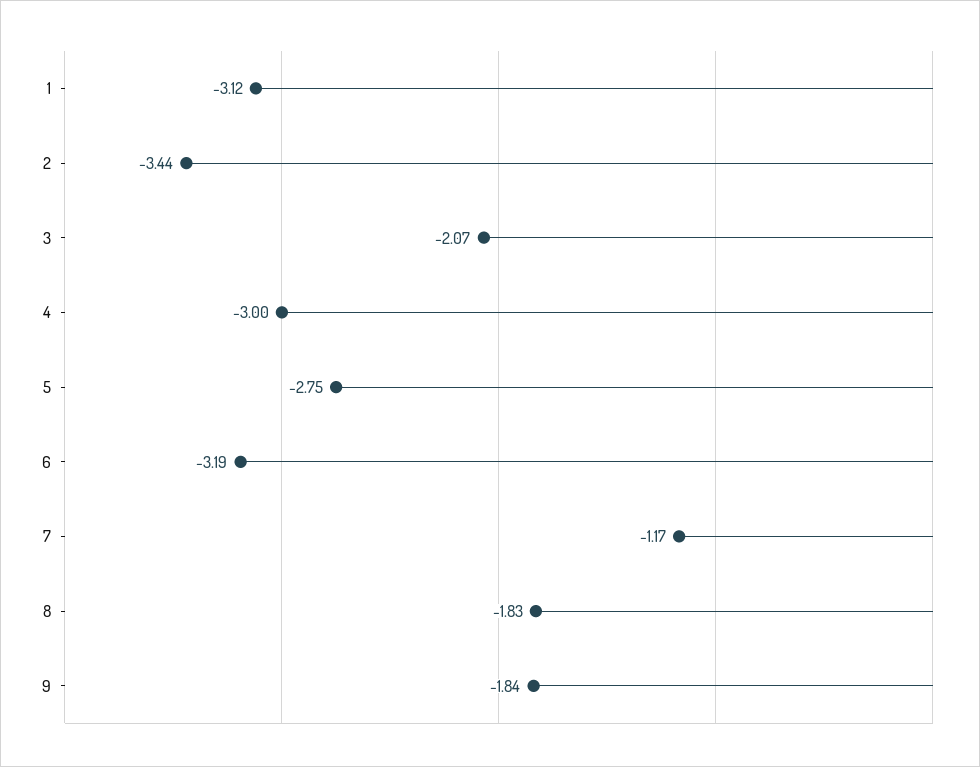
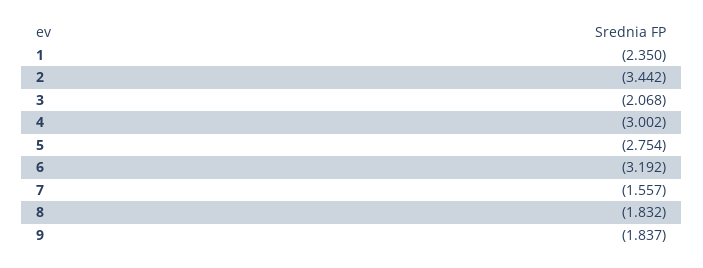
1: -3.12 -> -2.35
7: -1.17 -> -1.557

